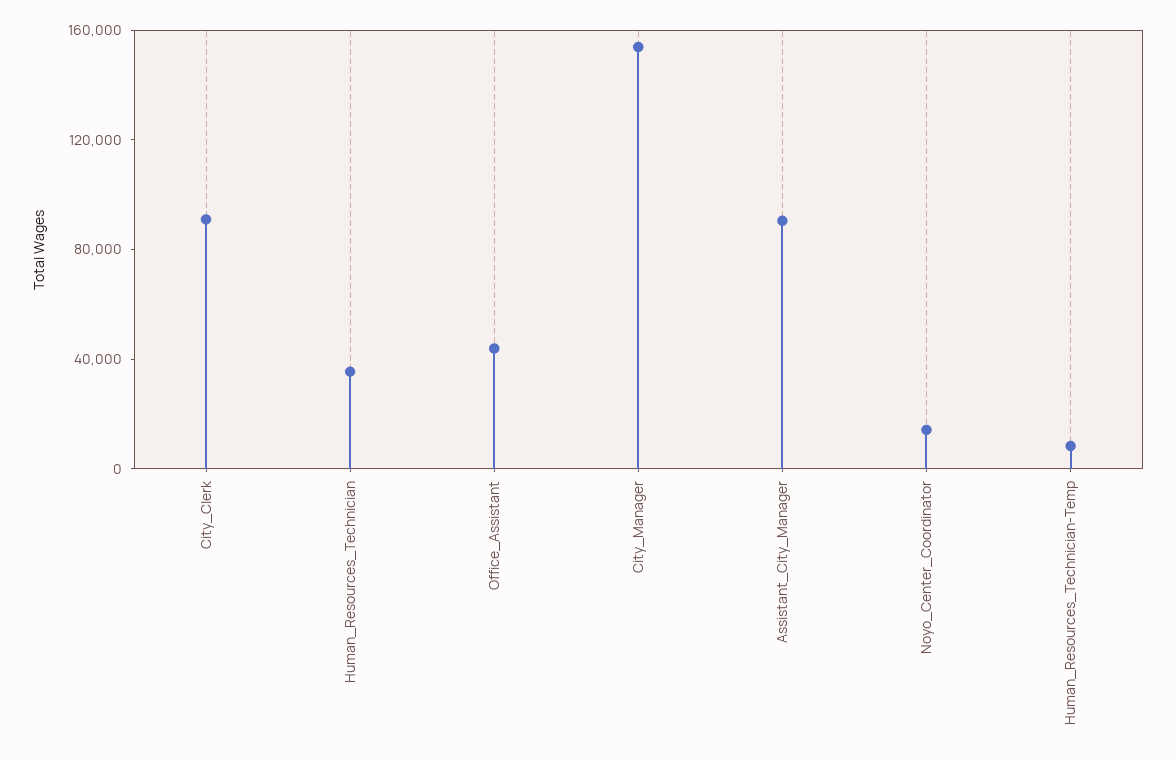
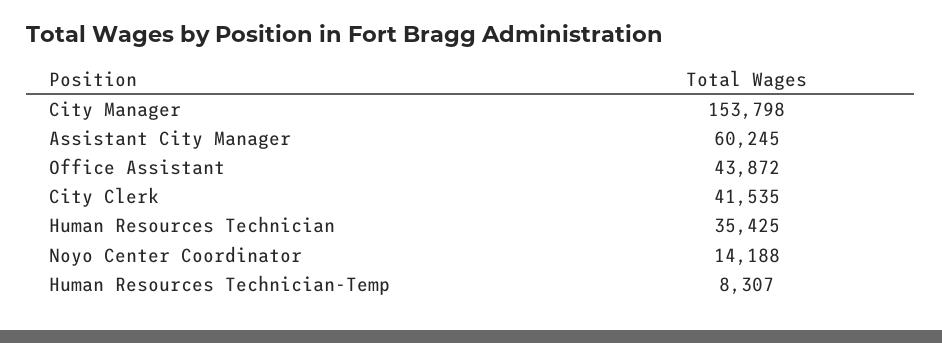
City_Clerk: 90000 -> 41535
Assistant_City_Manager: 90000 -> 60245

